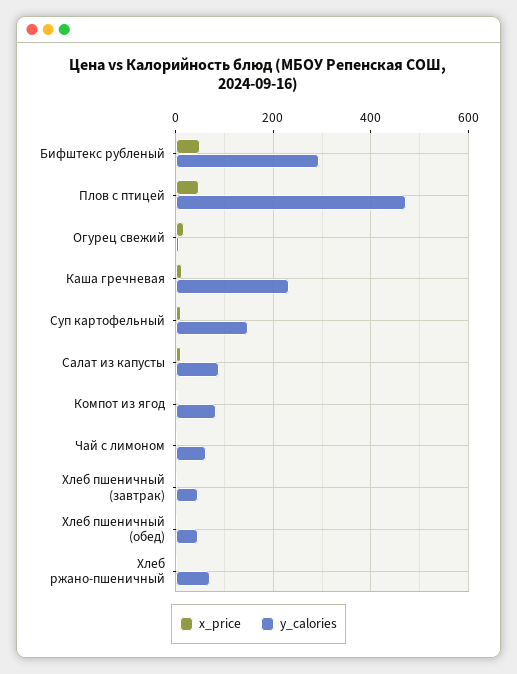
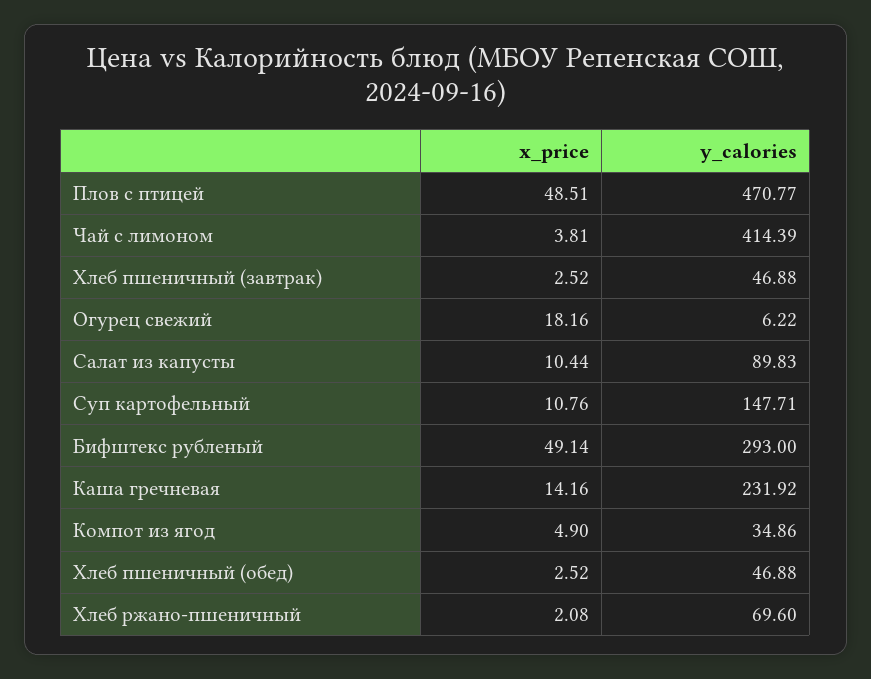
y_calories, Компот из ягод: 80 -> 34.86
y_calories, Чай с лимоном: 60 -> 414.39

